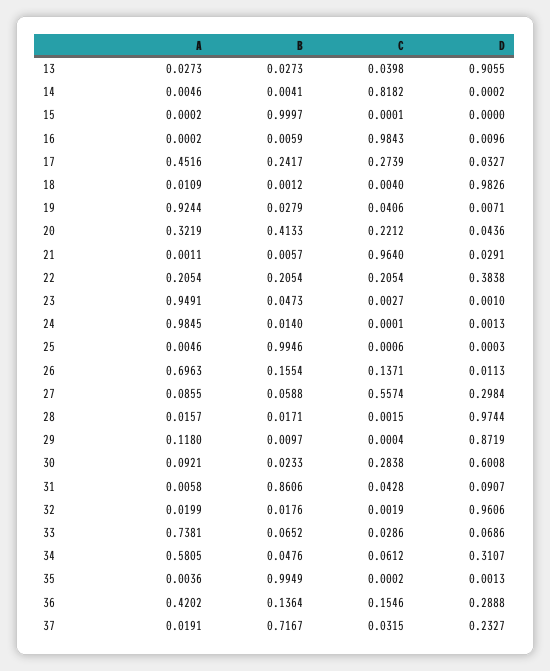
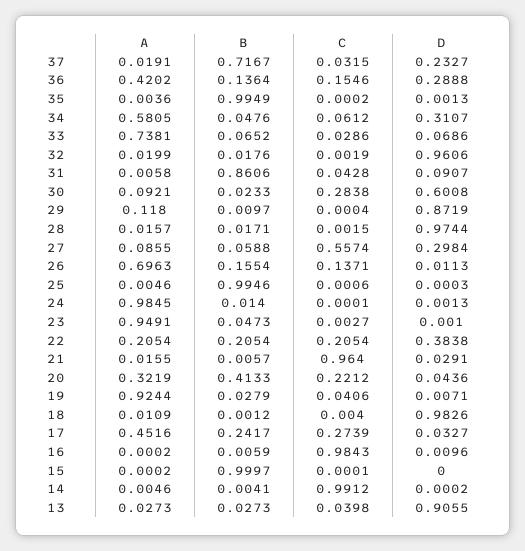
C, 14: 0.8182 -> 0.9912
A, 21: 0.0011 -> 0.0155

